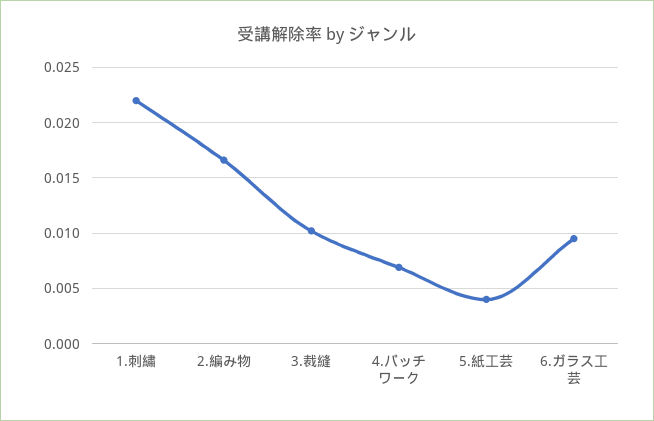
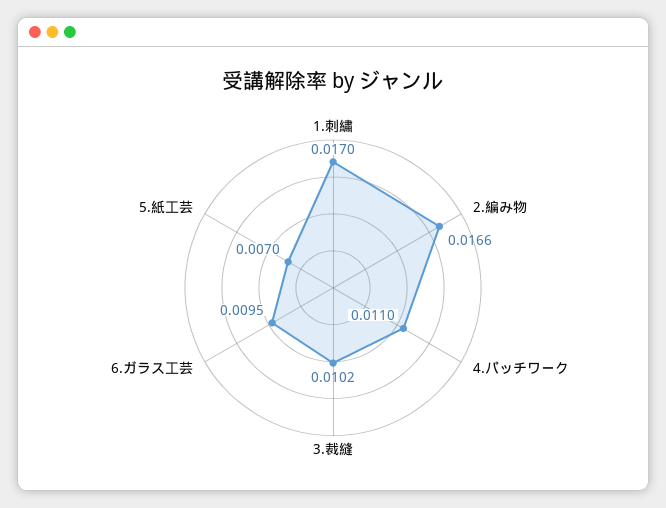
1.刺繍: 0.022 -> 0.017
4.パッチワーク: 0.007 -> 0.011
5.紙工芸: 0.004 -> 0.007

